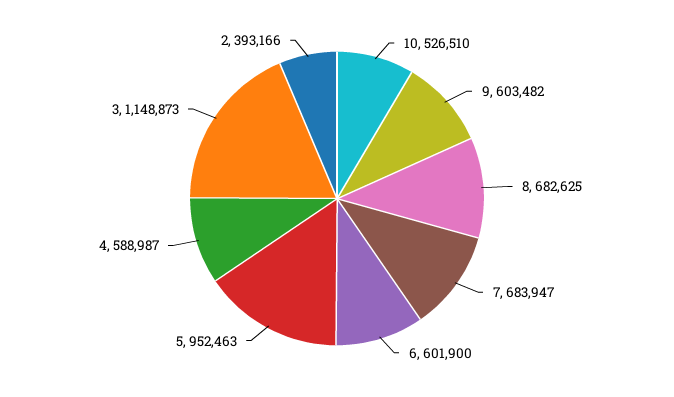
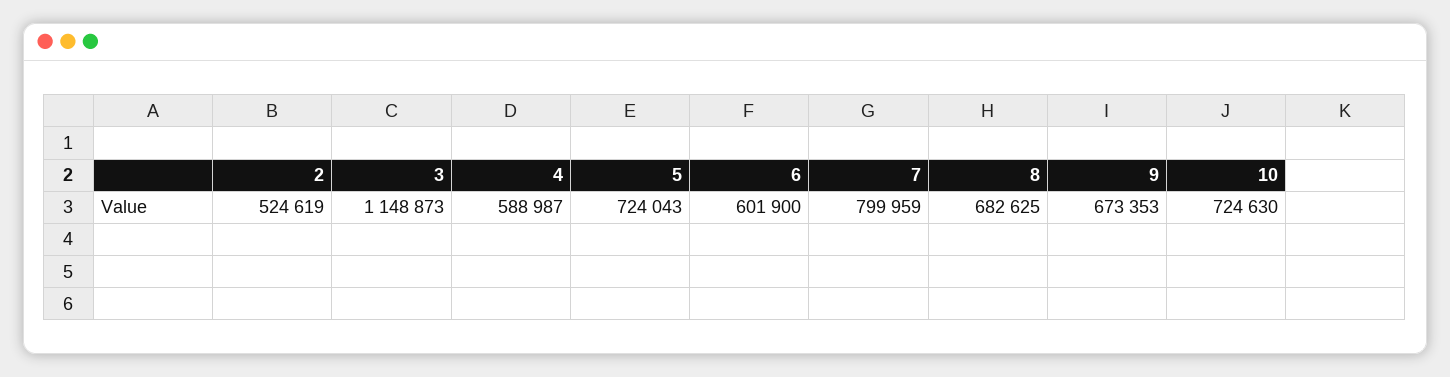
10: 526510 -> 724630
9: 603482 -> 673353
7: 683947 -> 799959
5: 952463 -> 724043
2: 393166 -> 524619

